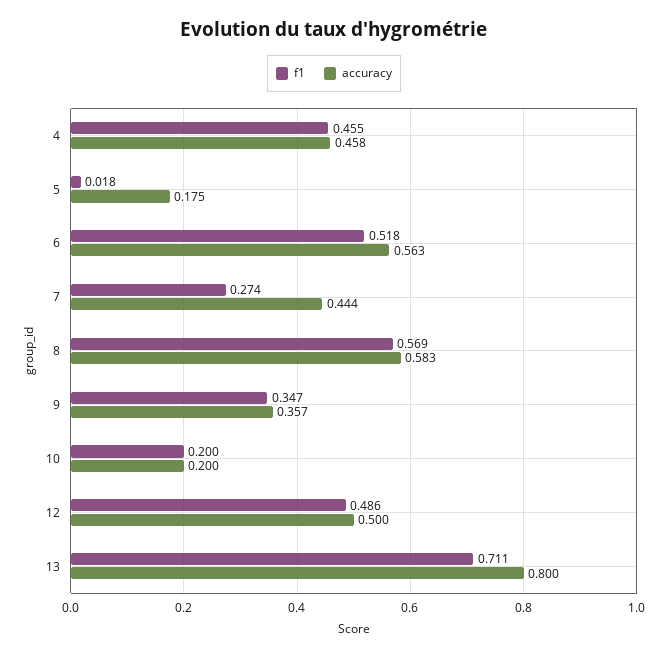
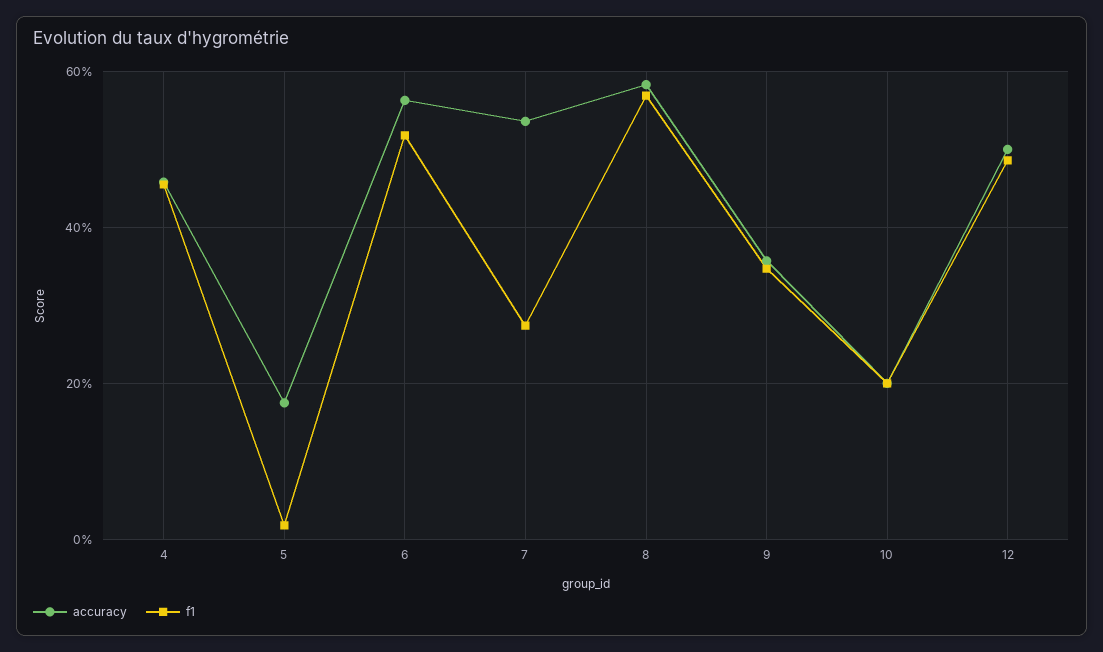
accuracy, 7: 0.444 -> 0.54
f1, 13: 0.711 -> none
accuracy, 13: 0.8 -> none

